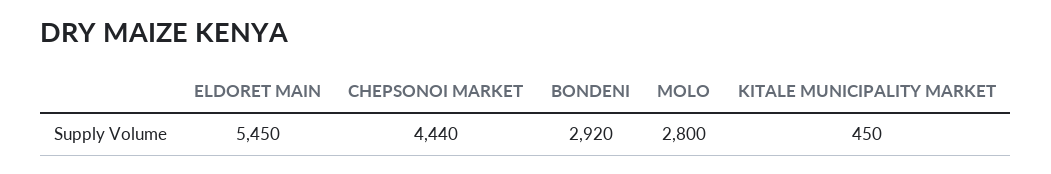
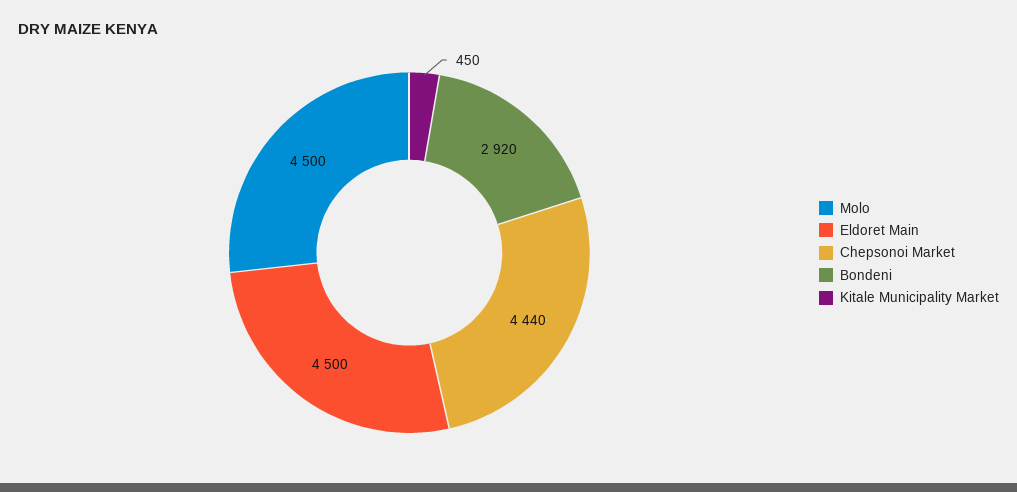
ELDORET MAIN: 5450 -> 4500
MOLO: 2800 -> 4500

